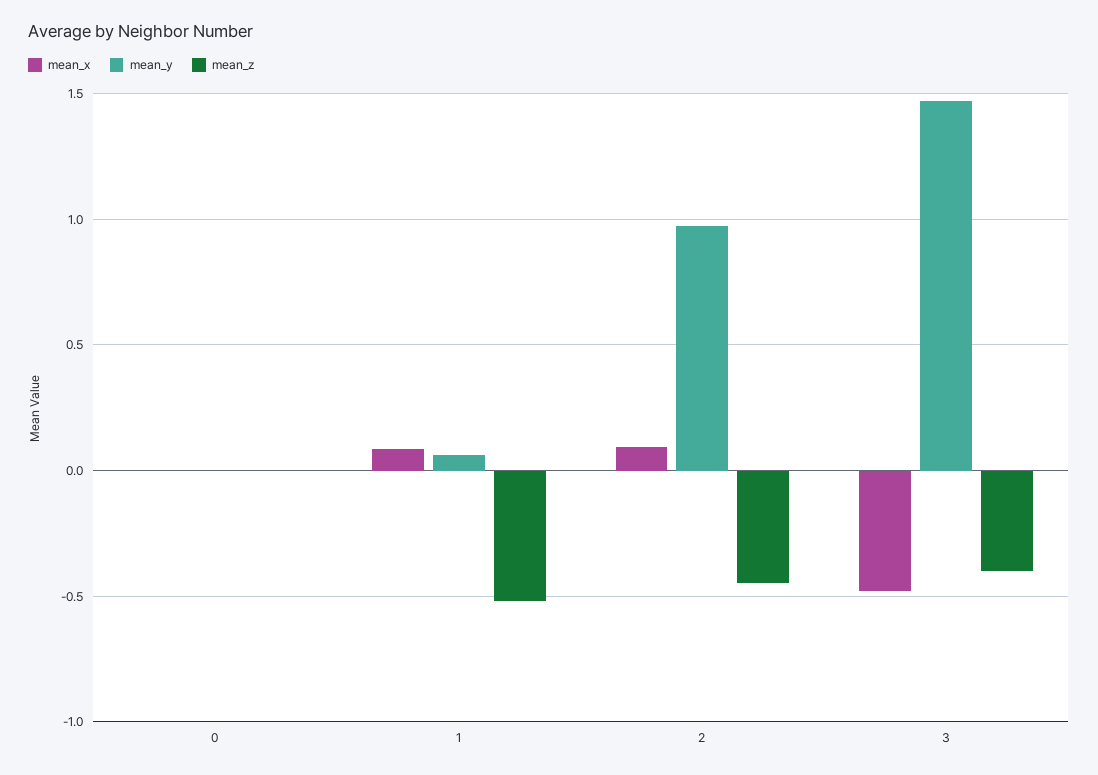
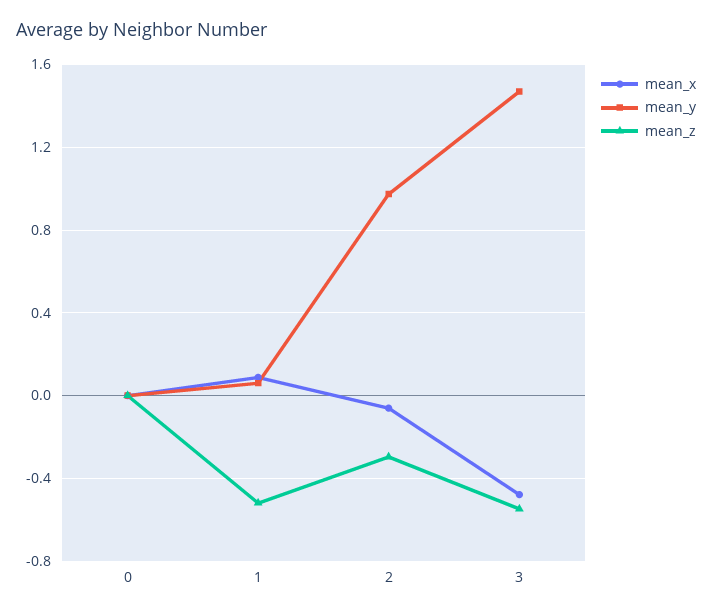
mean_x, 2: 0.1 -> -0.05
mean_z, 2: -0.45 -> -0.3
mean_z, 3: -0.4 -> -0.55

